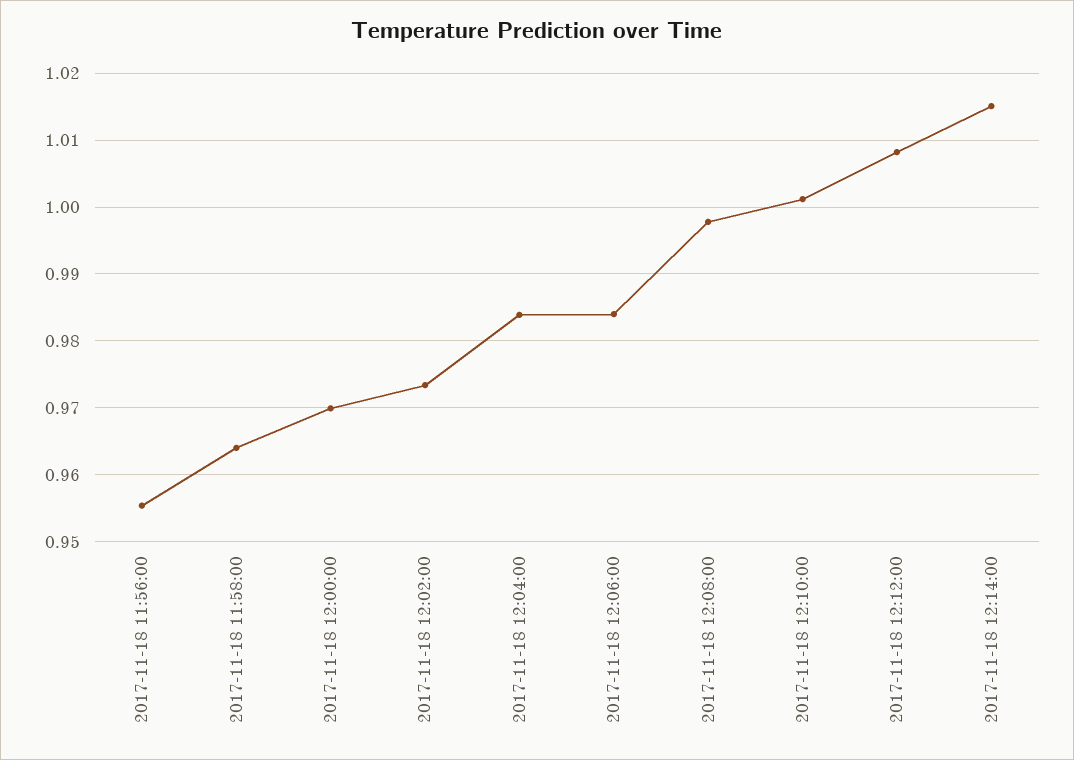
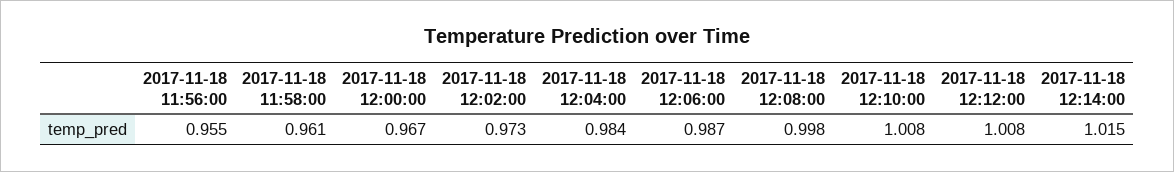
2017-11-18 11:58:00: 0.964 -> 0.961
2017-11-18 12:00:00: 0.97 -> 0.967
2017-11-18 12:06:00: 0.984 -> 0.987
2017-11-18 12:10:00: 1.001 -> 1.008

